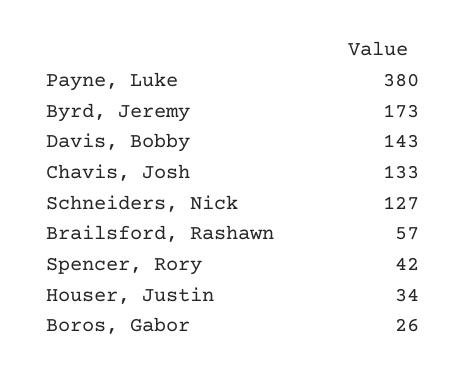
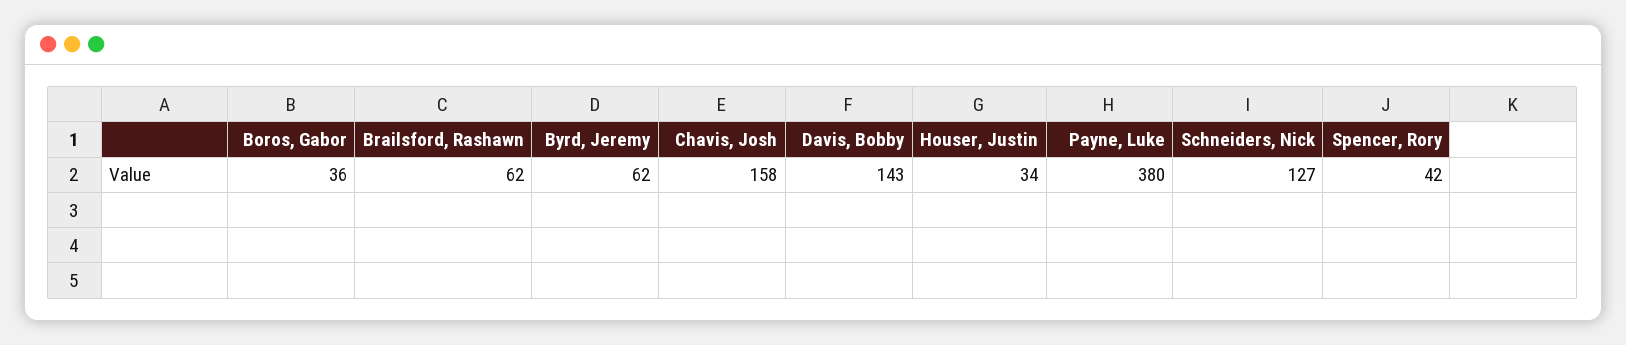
Byrd, Jeremy: 173 -> 62
Chavis, Josh: 133 -> 158
Brailsford, Rashawn: 57 -> 62
Boros, Gabor: 26 -> 36

